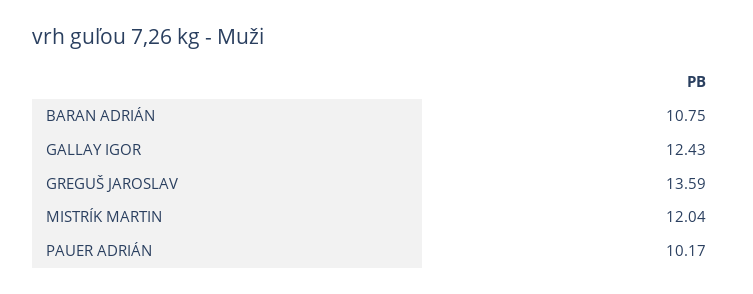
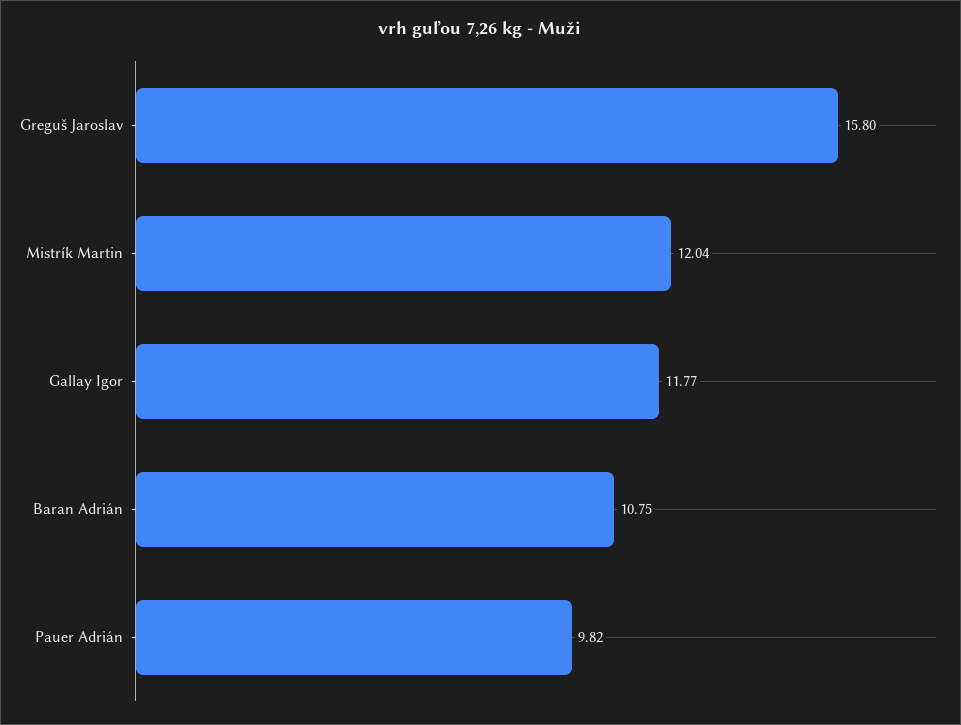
GALLAY IGOR: 12.43 -> 11.77
GREGUŠ JAROSLAV: 13.59 -> 15.8
PAUER ADRIÁN: 10.17 -> 9.82

